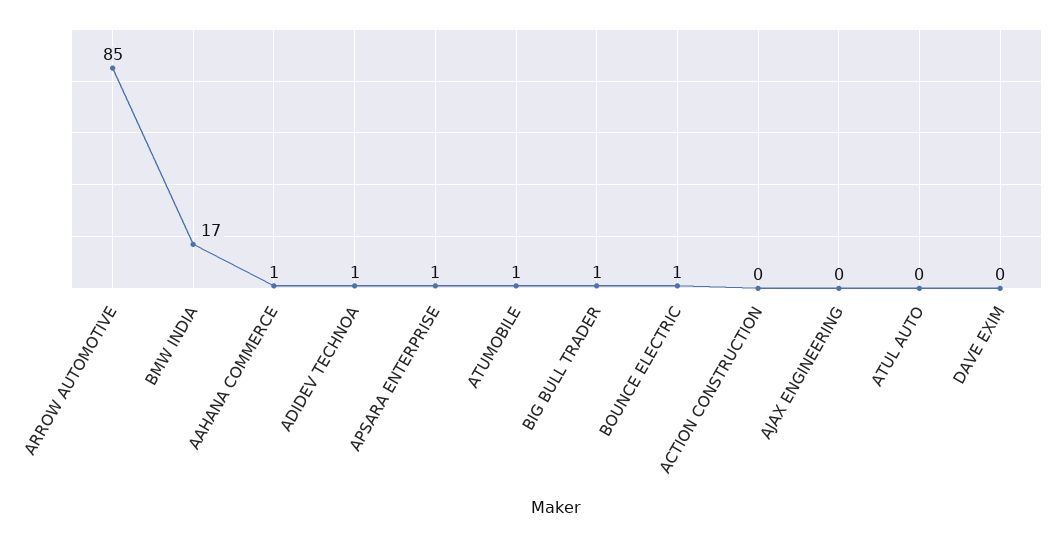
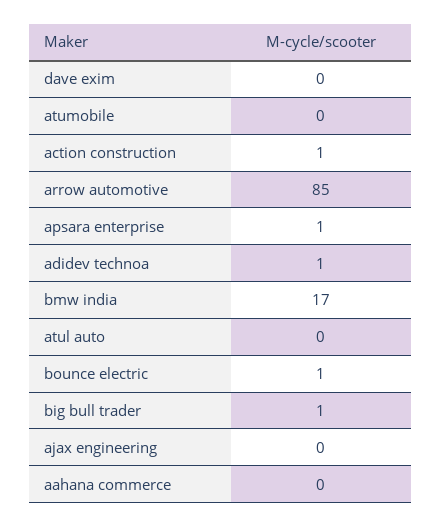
AAHANA COMMERCE: 1 -> 0
ATUMOBILE: 1 -> 0
ACTION CONSTRUCTION: 0 -> 1

